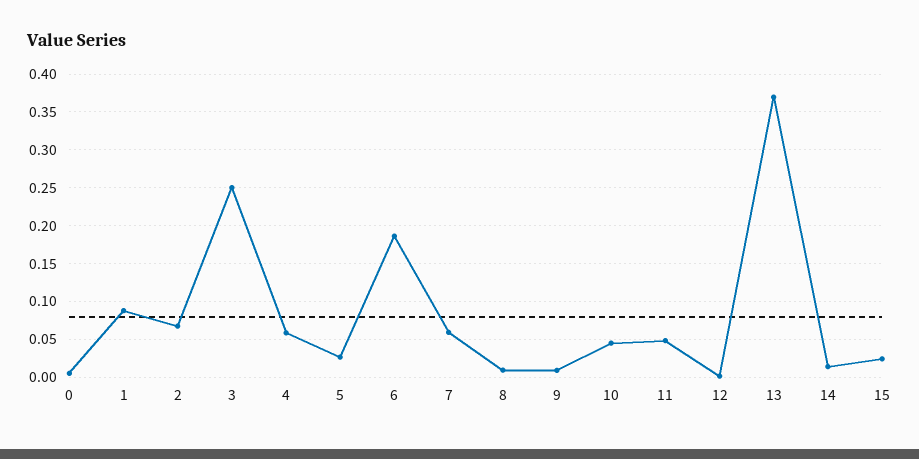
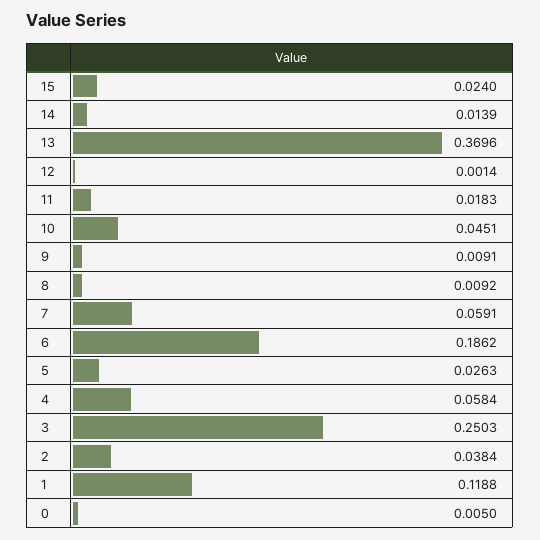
1: 0.09 -> 0.1188
2: 0.07 -> 0.0384
11: 0.05 -> 0.0183

